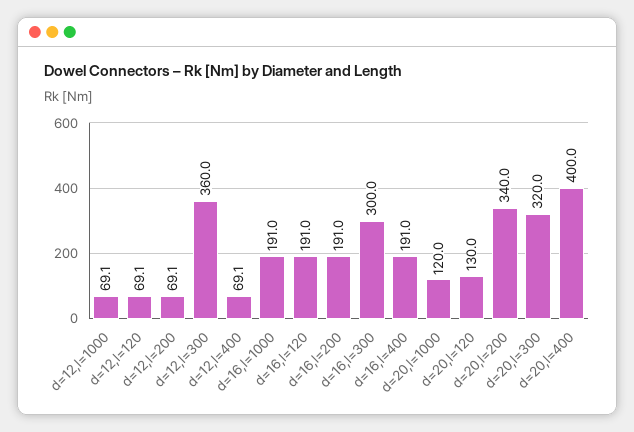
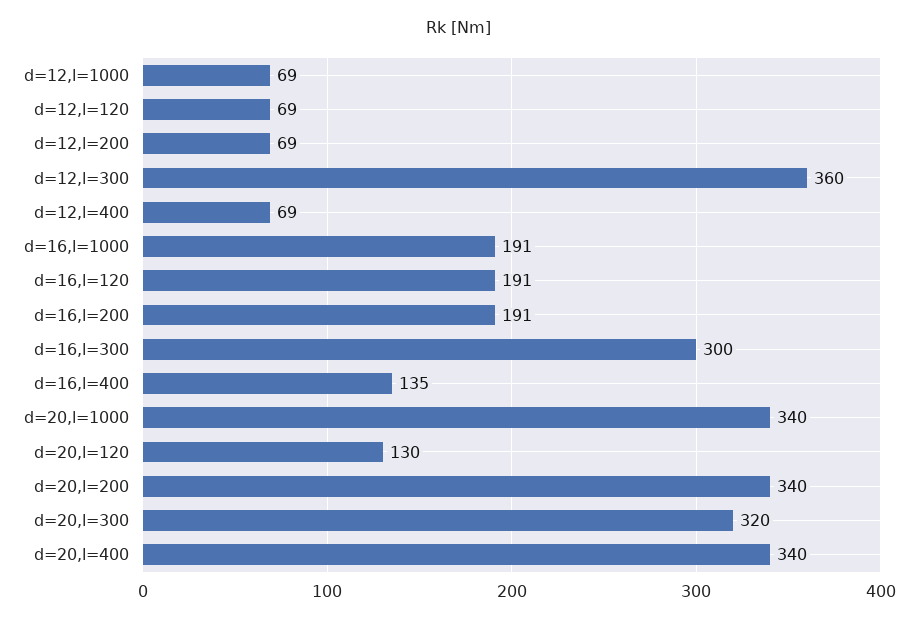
d=16,l=400: 191 -> 135
d=20,l=1000: 120 -> 340
d=20,l=400: 400 -> 340

